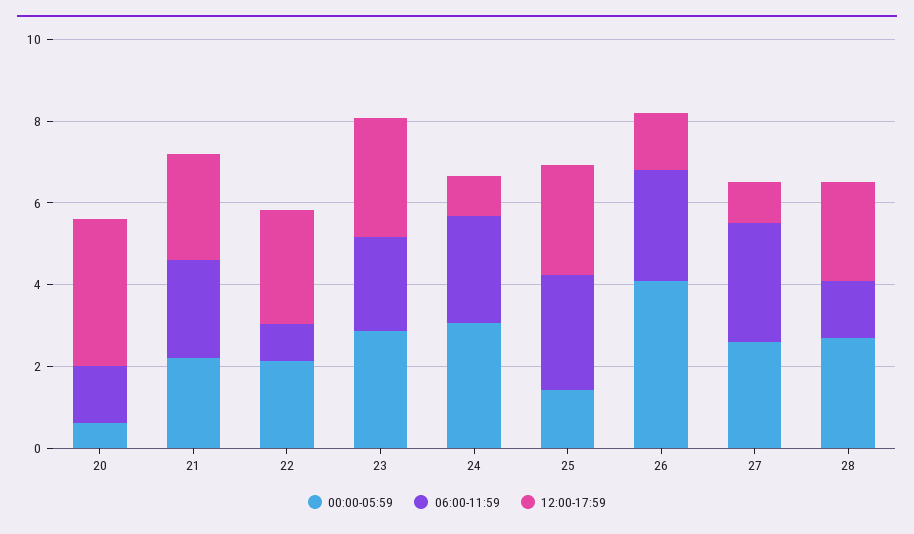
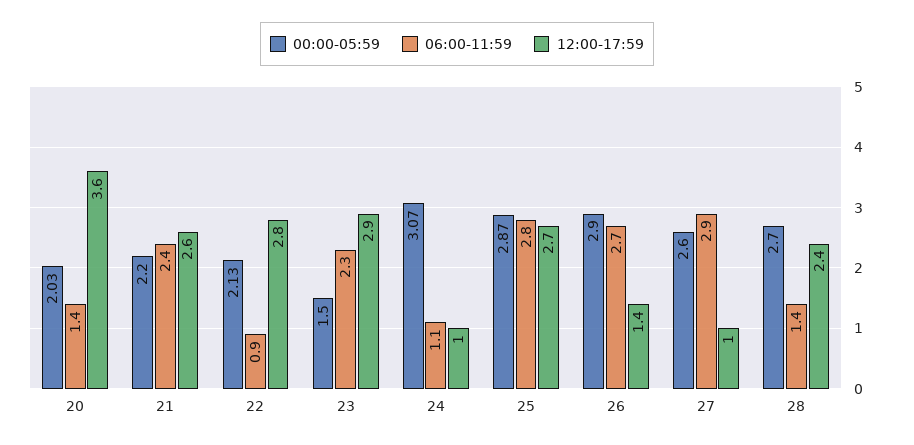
00:00-05:59, 20: 0.5 -> 2.03
00:00-05:59, 23: 3 -> 1.5
06:00-11:59, 24: 2.5 -> 1.1
00:00-05:59, 25: 1.5 -> 2.87
00:00-05:59, 26: 4 -> 2.9

